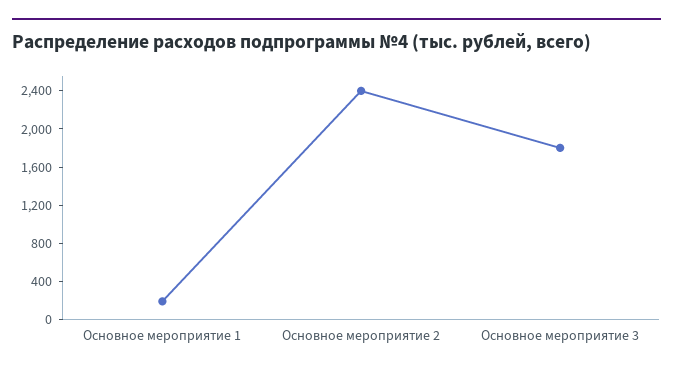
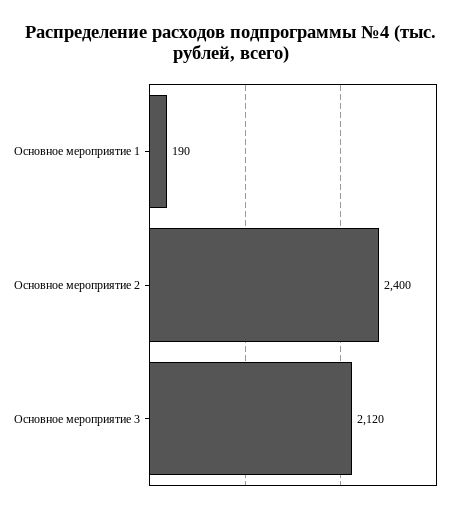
Основное мероприятие 3: 1800 -> 2120

